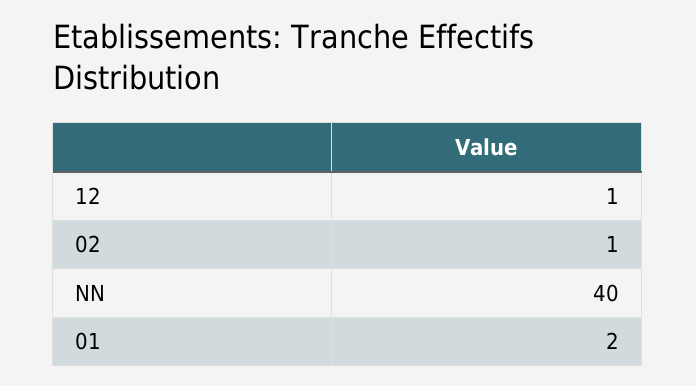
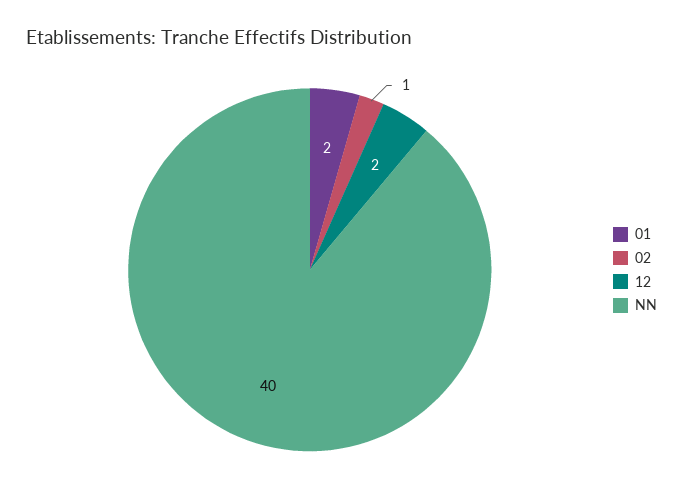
12: 1 -> 2

